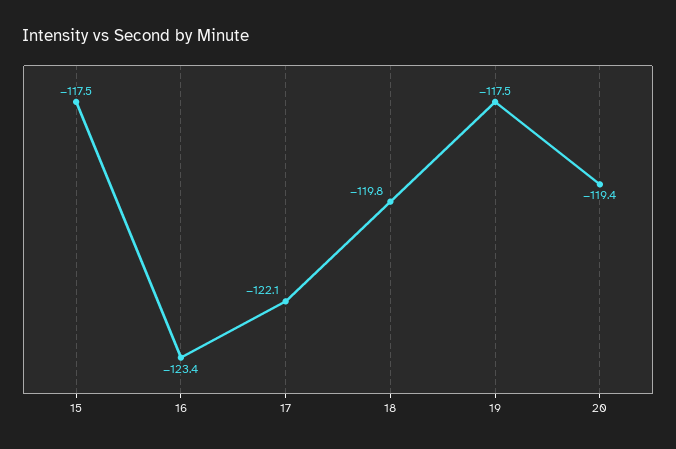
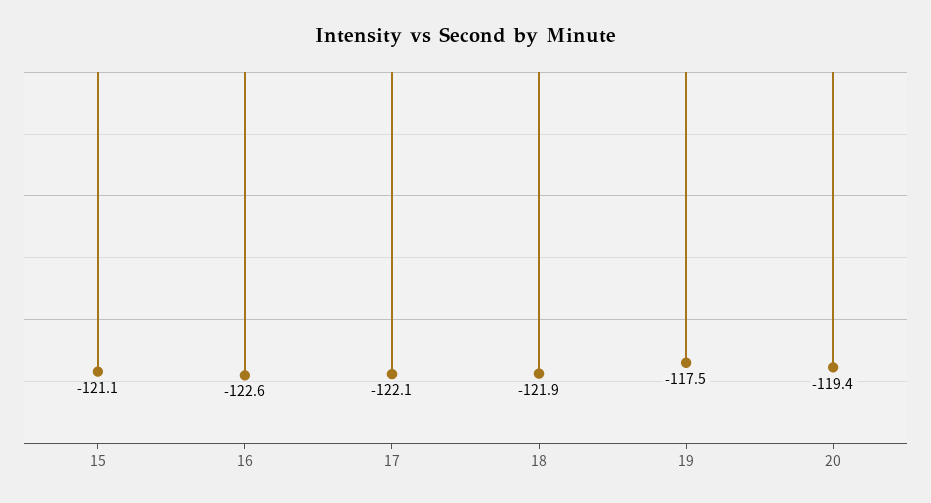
15: -117.5 -> -121.1
16: -123.4 -> -122.6
18: -119.8 -> -121.9

